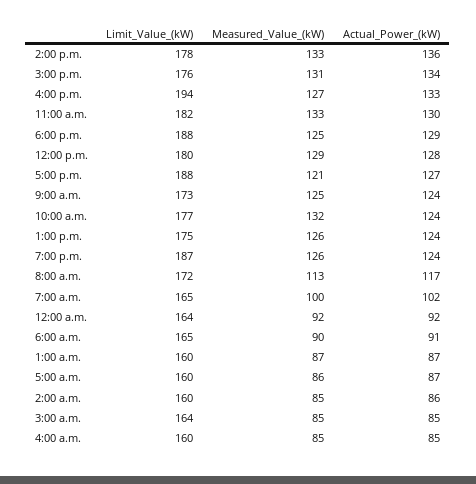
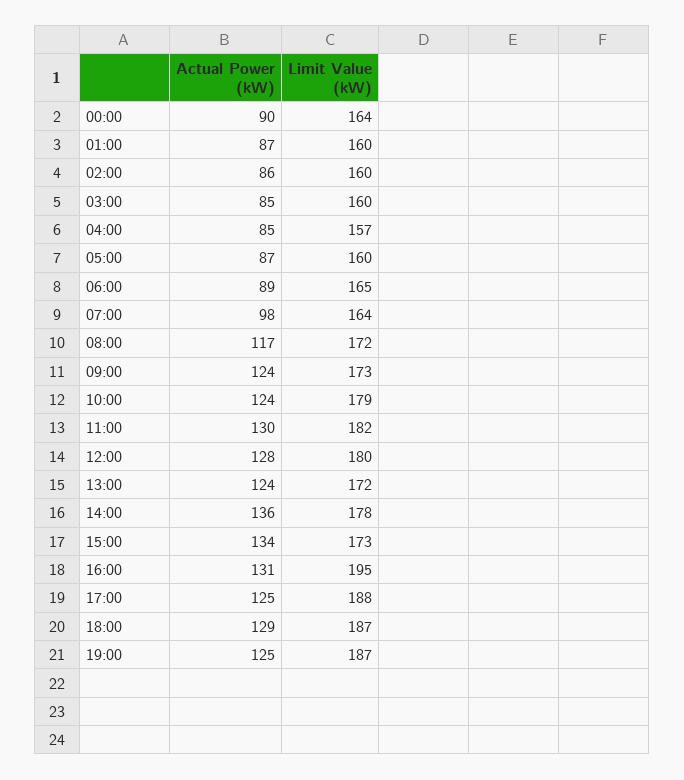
Measured_Value_(kW), 2:00 p.m.: 133 -> none
Limit_Value_(kW), 3:00 p.m.: 176 -> 173
Measured_Value_(kW), 3:00 p.m.: 131 -> none
Limit_Value_(kW), 4:00 p.m.: 194 -> 195
Measured_Value_(kW), 4:00 p.m.: 127 -> none
Actual_Power_(kW), 4:00 p.m.: 133 -> 131
Measured_Value_(kW), 11:00 a.m.: 133 -> none
Limit_Value_(kW), 6:00 p.m.: 188 -> 187
Measured_Value_(kW), 6:00 p.m.: 125 -> none
Measured_Value_(kW), 12:00 p.m.: 129 -> none
Measured_Value_(kW), 5:00 p.m.: 121 -> none
Actual_Power_(kW), 5:00 p.m.: 127 -> 125
Measured_Value_(kW), 9:00 a.m.: 125 -> none
Limit_Value_(kW), 10:00 a.m.: 177 -> 179
Measured_Value_(kW), 10:00 a.m.: 132 -> none
Limit_Value_(kW), 1:00 p.m.: 175 -> 172
Measured_Value_(kW), 1:00 p.m.: 126 -> none
Measured_Value_(kW), 7:00 p.m.: 126 -> none
Actual_Power_(kW), 7:00 p.m.: 124 -> 125
Measured_Value_(kW), 8:00 a.m.: 113 -> none
Limit_Value_(kW), 7:00 a.m.: 165 -> 164
Measured_Value_(kW), 7:00 a.m.: 100 -> none
Actual_Power_(kW), 7:00 a.m.: 102 -> 98
Measured_Value_(kW), 12:00 a.m.: 92 -> none
Actual_Power_(kW), 12:00 a.m.: 92 -> 90
Measured_Value_(kW), 6:00 a.m.: 90 -> none
Actual_Power_(kW), 6:00 a.m.: 91 -> 89
Measured_Value_(kW), 1:00 a.m.: 87 -> none
Measured_Value_(kW), 5:00 a.m.: 86 -> none
Measured_Value_(kW), 2:00 a.m.: 85 -> none
Limit_Value_(kW), 3:00 a.m.: 164 -> 160
Measured_Value_(kW), 3:00 a.m.: 85 -> none
Limit_Value_(kW), 4:00 a.m.: 160 -> 157
Measured_Value_(kW), 4:00 a.m.: 85 -> none

